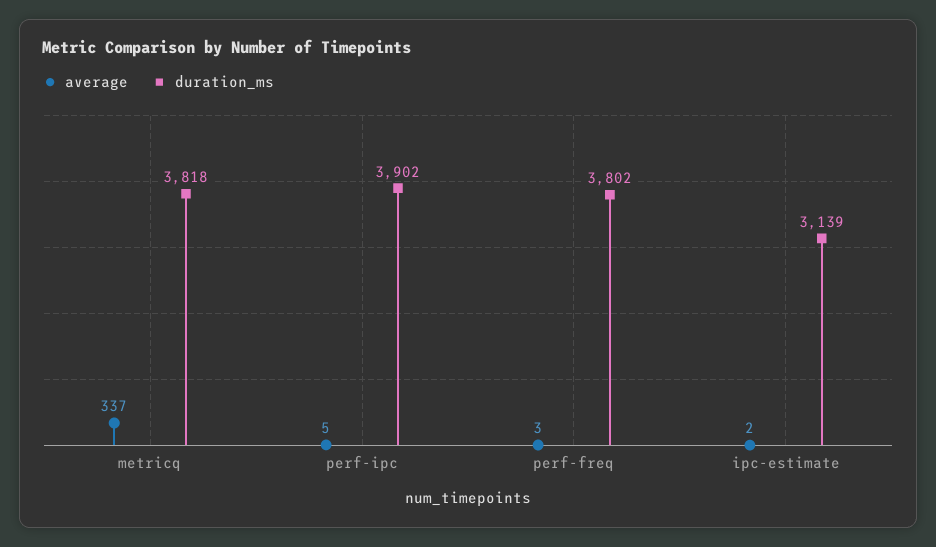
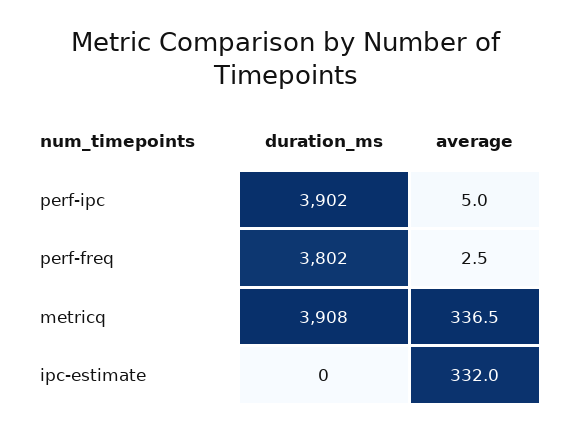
duration_ms, metricq: 3818 -> 3908
average, ipc-estimate: 2 -> 332
duration_ms, ipc-estimate: 3139 -> 0

